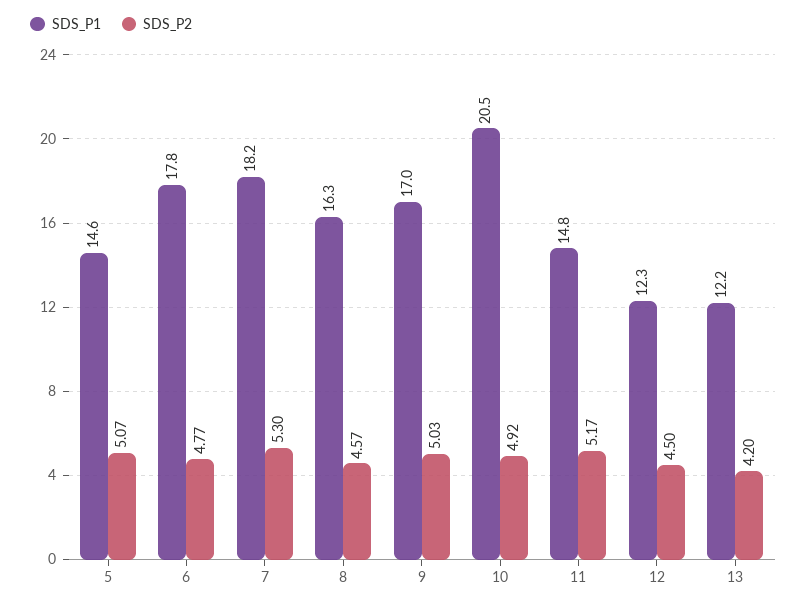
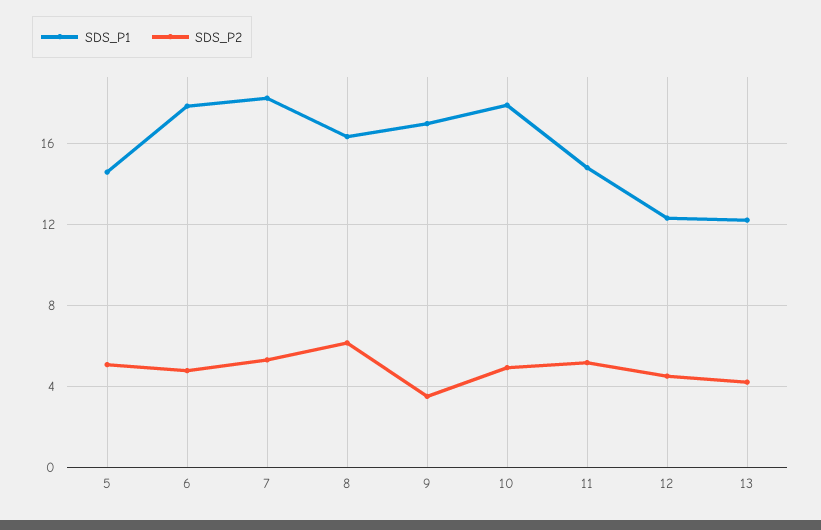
SDS_P2, 8: 4.57 -> 6
SDS_P2, 9: 5.03 -> 3.5
SDS_P1, 10: 20.5 -> 18

